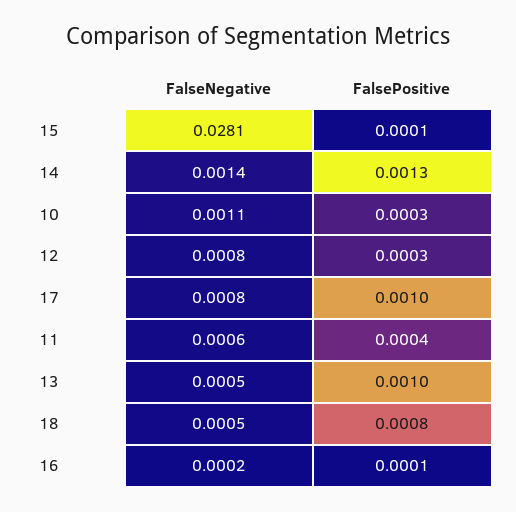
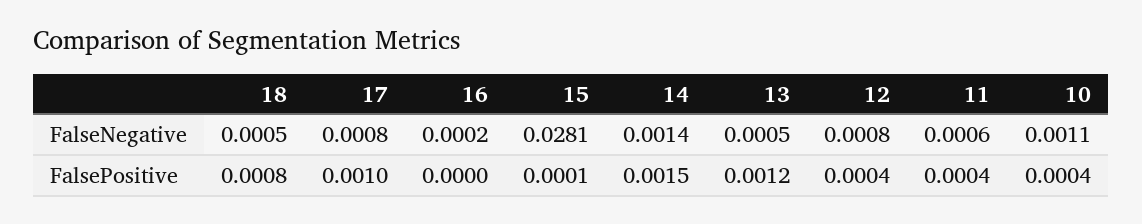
FalsePositive, 14: 0.0013 -> 0.0015
FalsePositive, 10: 0.0003 -> 0.0004
FalsePositive, 12: 0.0003 -> 0.0004
FalsePositive, 13: 0.001 -> 0.0012
FalsePositive, 16: 0.0001 -> 0

